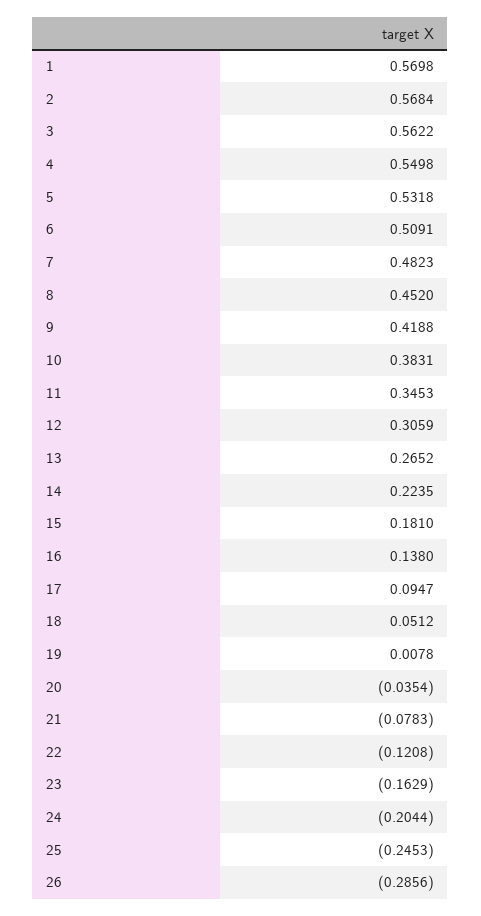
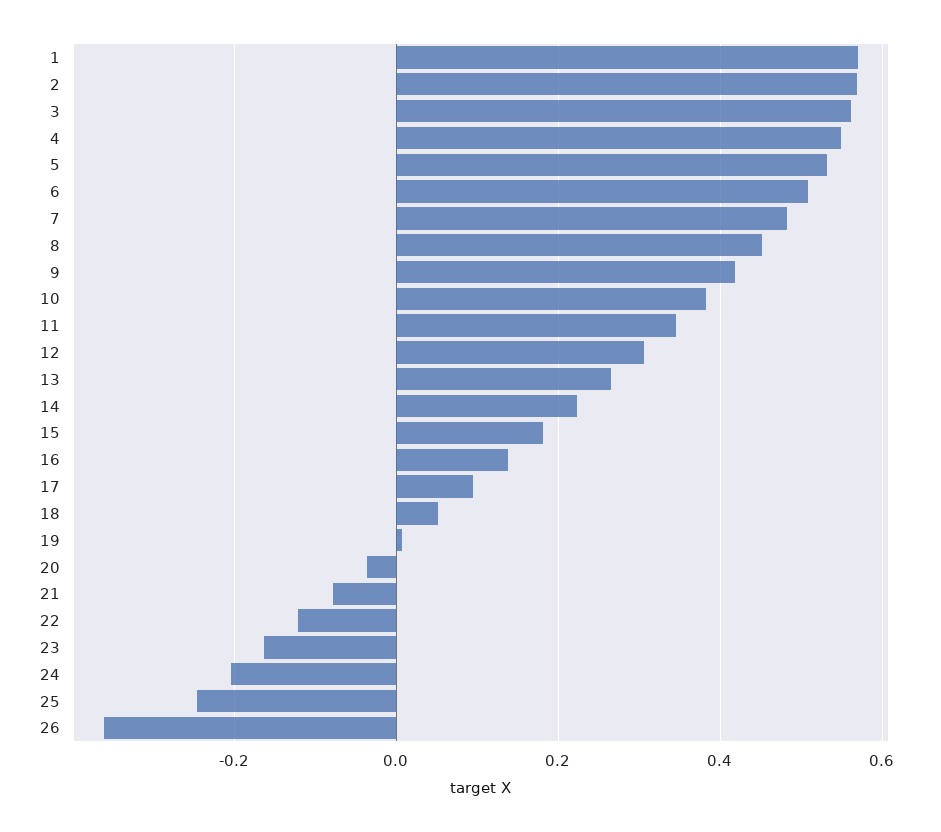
26: -0.2856 -> -0.36

